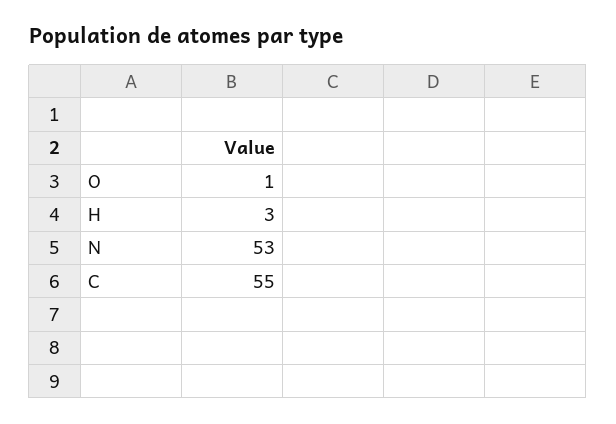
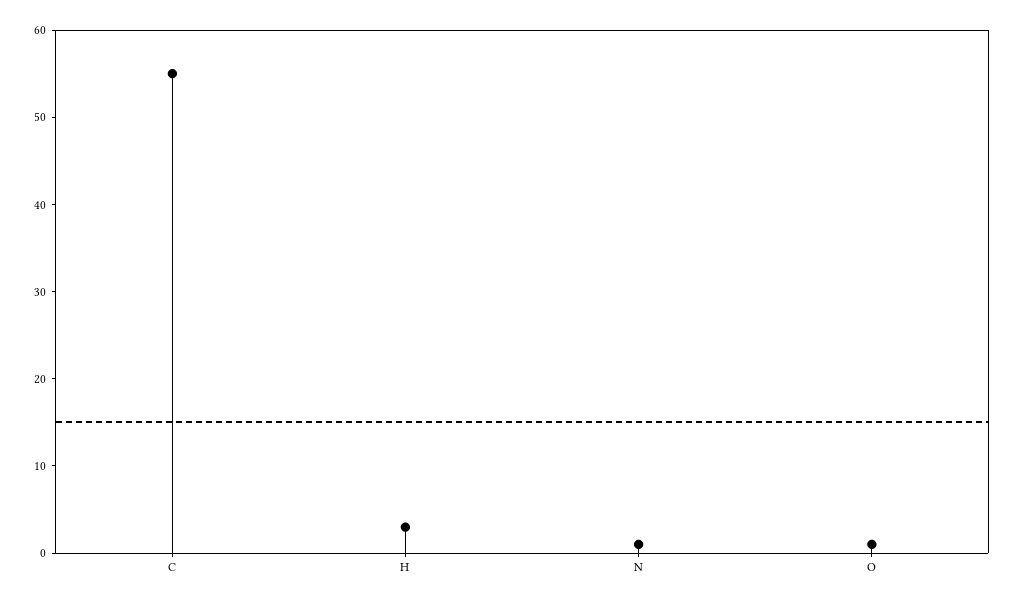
N: 53 -> 1

